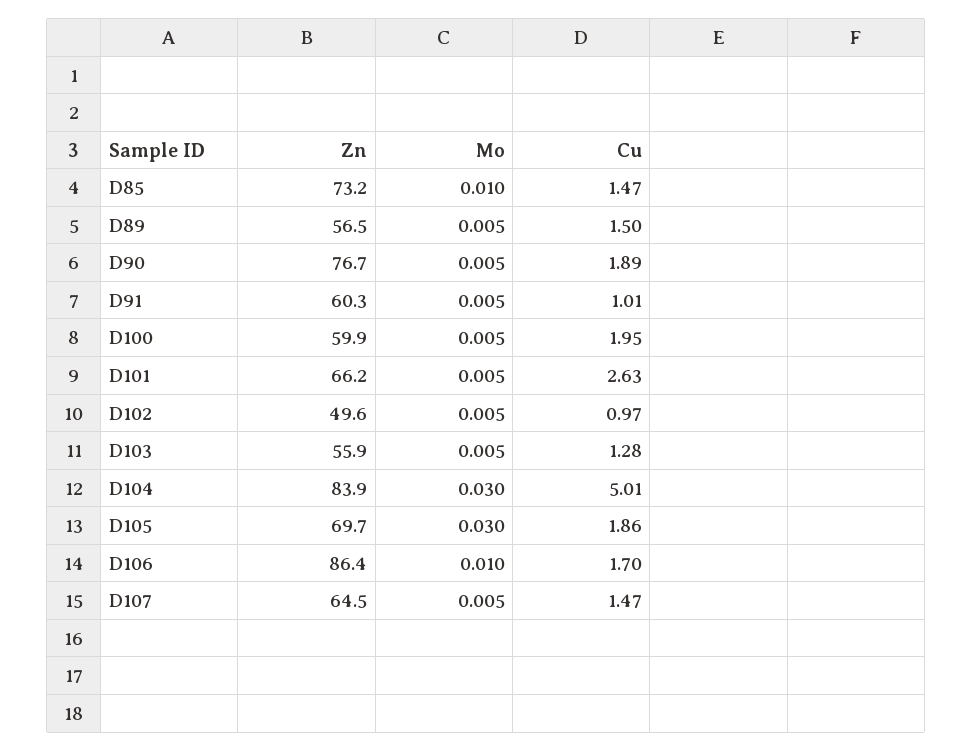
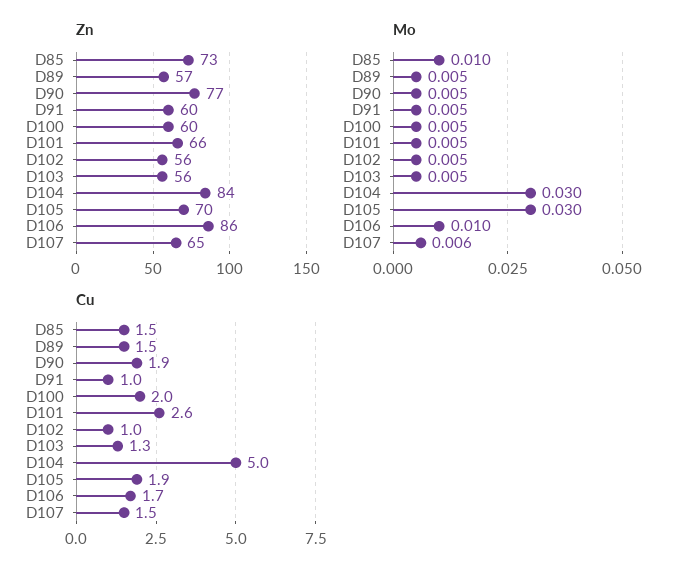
Zn, D102: 49.6 -> 56
Mo, D107: 0.005 -> 0.006

